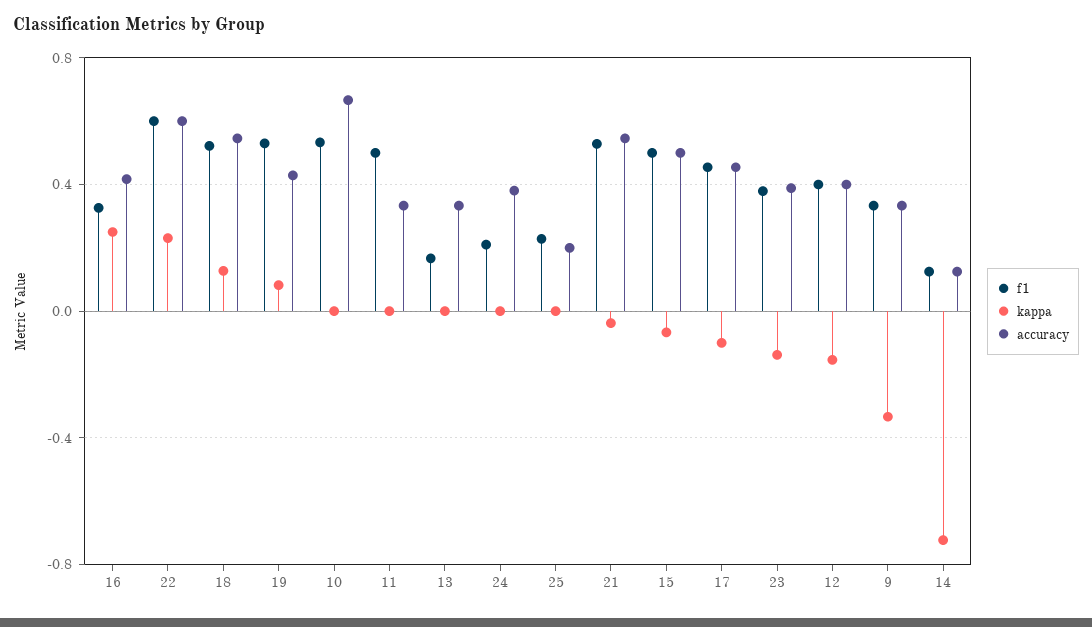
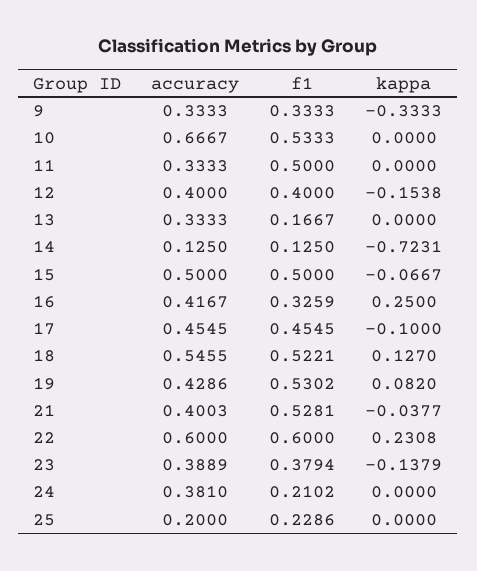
accuracy, 21: 0.55 -> 0.4003

